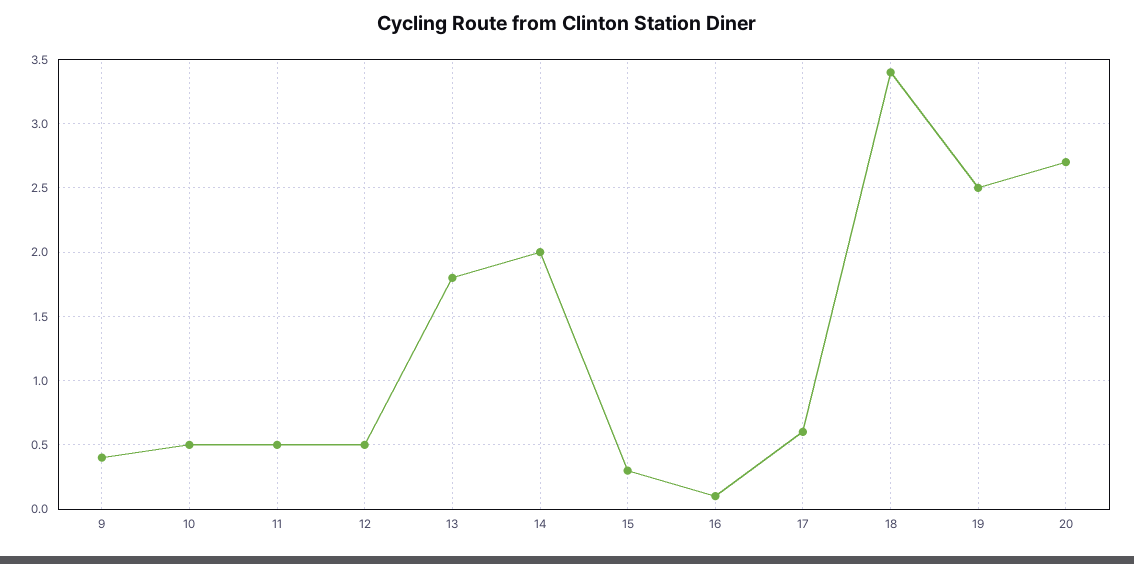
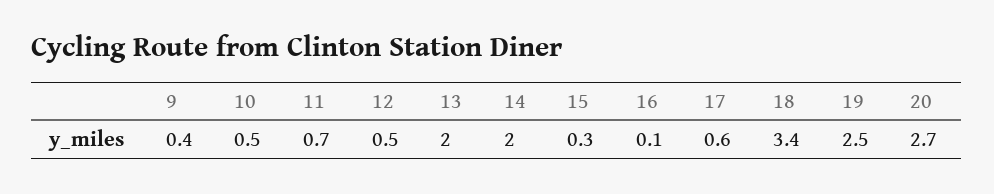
11: 0.5 -> 0.7
13: 1.8 -> 2

